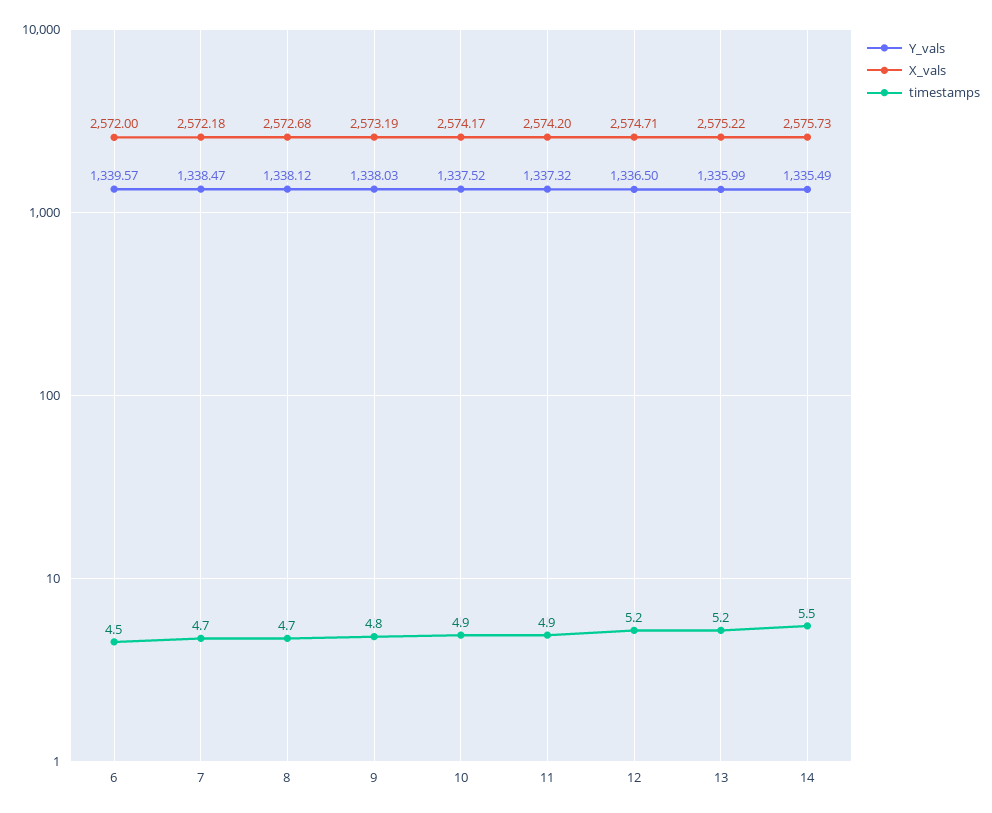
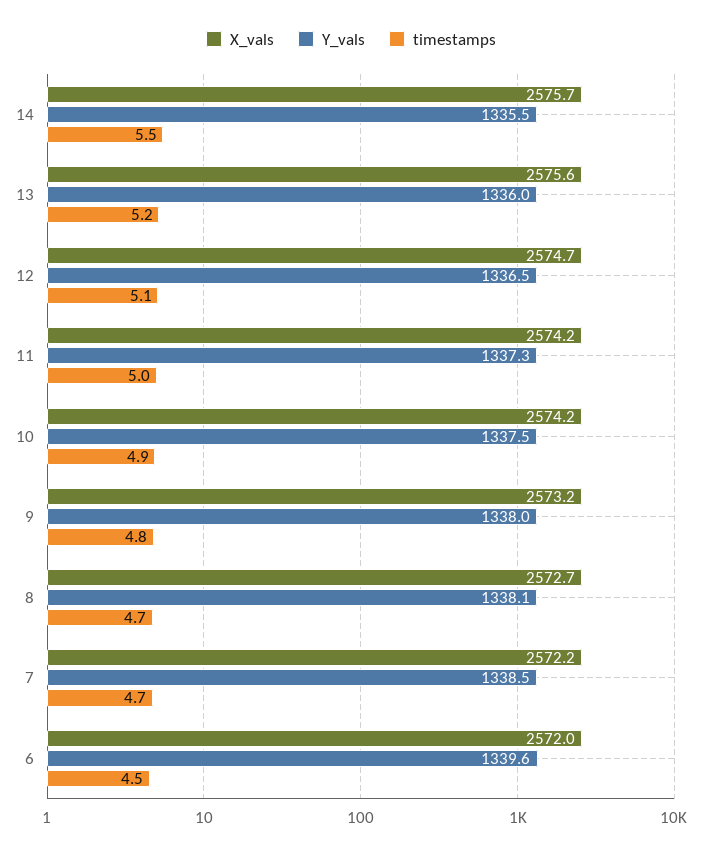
timestamps, 11: 4.9 -> 5
timestamps, 12: 5.2 -> 5.1
X_vals, 13: 2575.22 -> 2575.6

